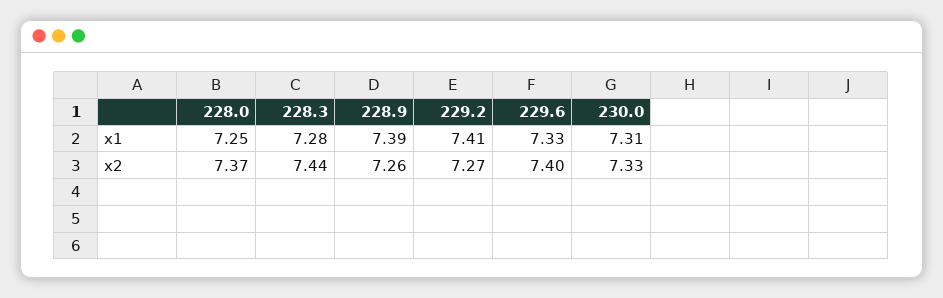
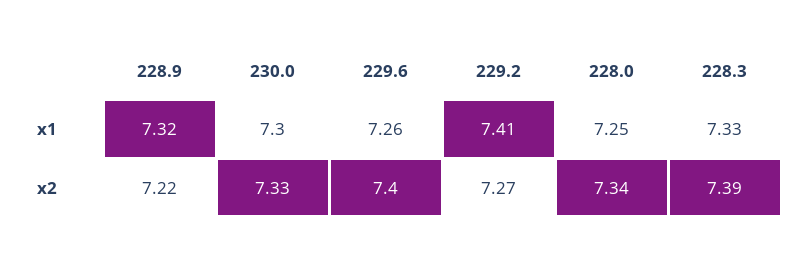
228.3, x1: 7.28 -> 7.33
228.9, x1: 7.39 -> 7.32
229.6, x1: 7.33 -> 7.26
230.0, x1: 7.31 -> 7.3
228.0, x2: 7.37 -> 7.34
228.3, x2: 7.44 -> 7.39
228.9, x2: 7.26 -> 7.22

